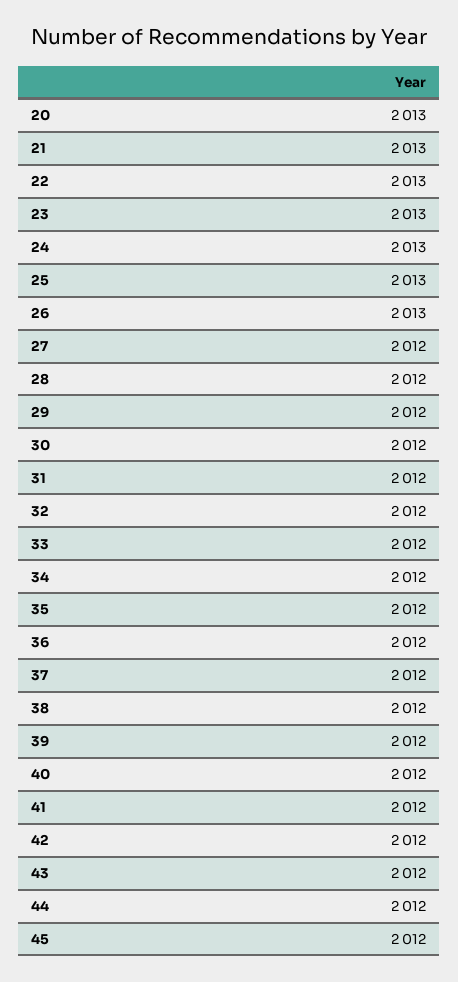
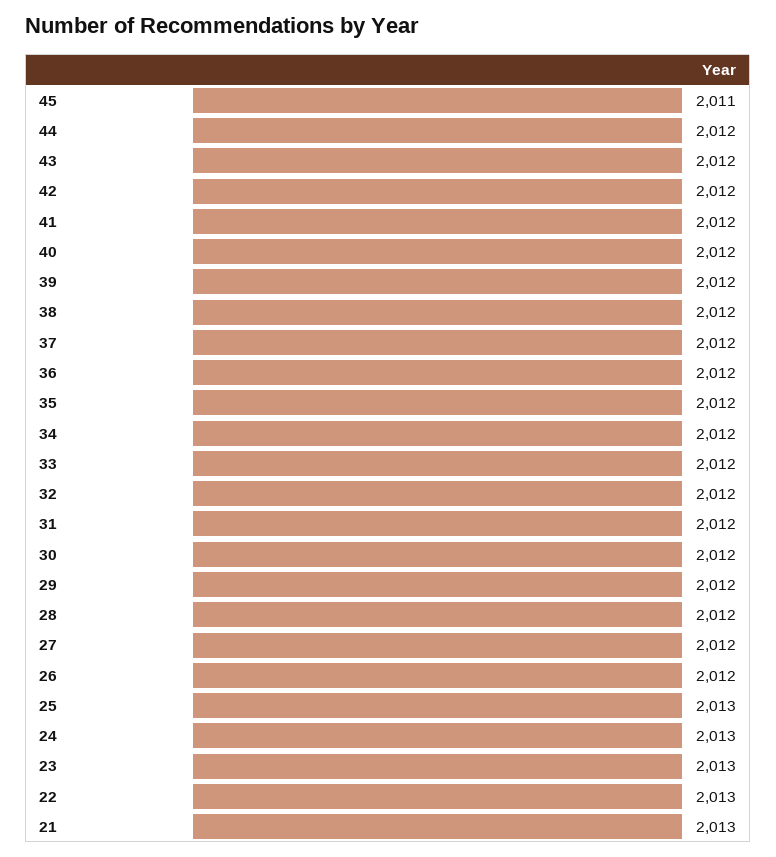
20: 2013 -> none
26: 2013 -> 2012
45: 2012 -> 2011

